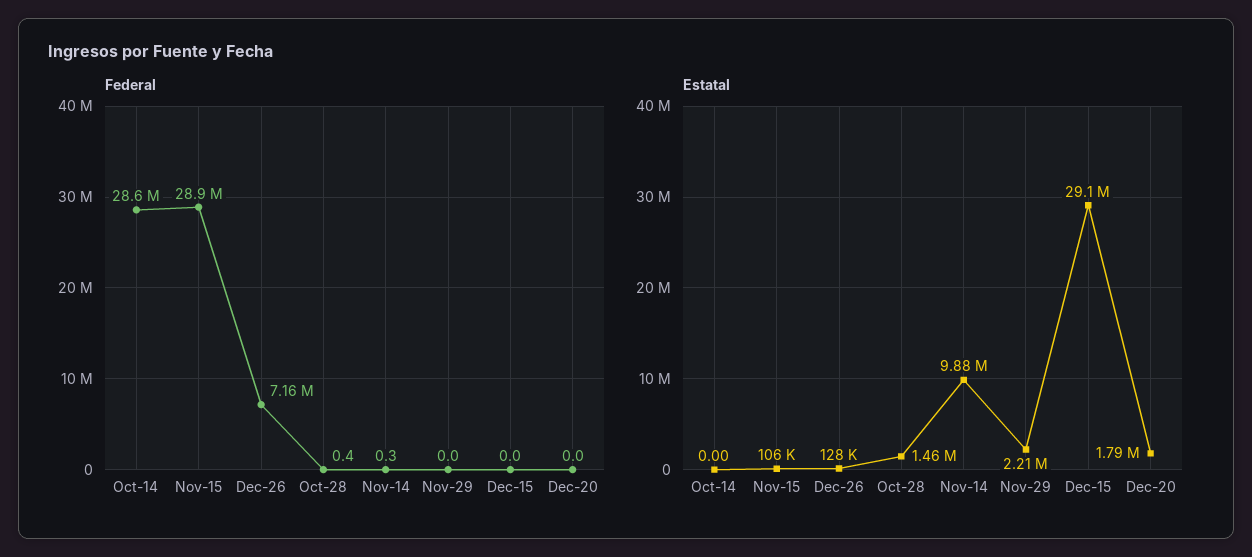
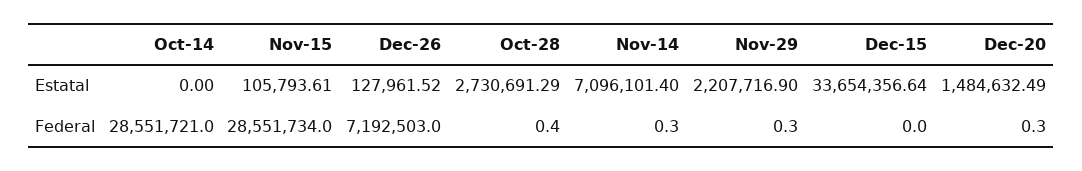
Federal, Nov-15: 28900000 -> 28551734
Federal, Dec-26: 7160000 -> 7192503
Federal, Nov-29: 0 -> 0.3
Federal, Dec-20: 0 -> 0.3
Estatal, Oct-28: 1460000 -> 2730691.29
Estatal, Nov-14: 9880000 -> 7096101.4
Estatal, Dec-15: 29100000 -> 33654356.64
Estatal, Dec-20: 1790000 -> 1484632.49

